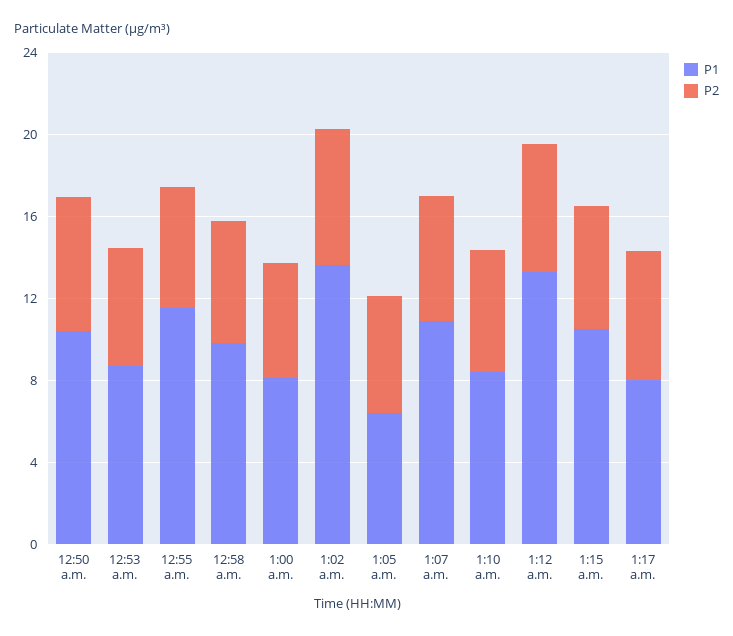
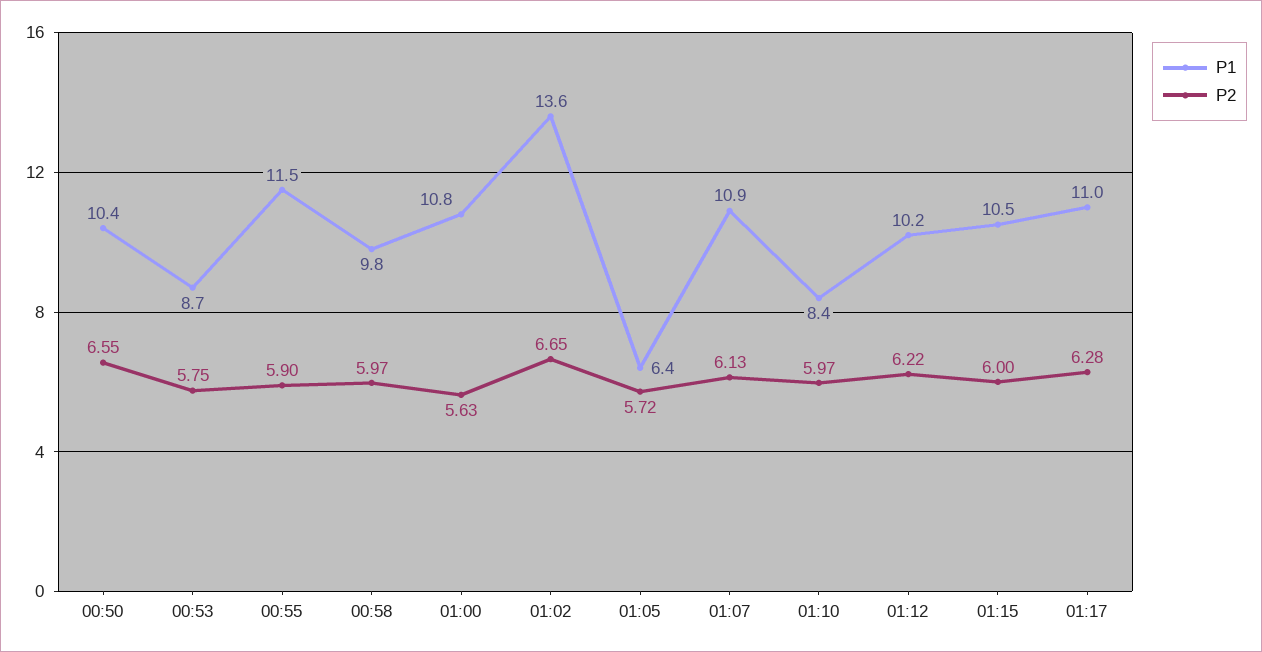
P1, 1:00 a.m.: 8 -> 10.8
P1, 1:12 a.m.: 13 -> 10.2
P1, 1:17 a.m.: 8 -> 11

